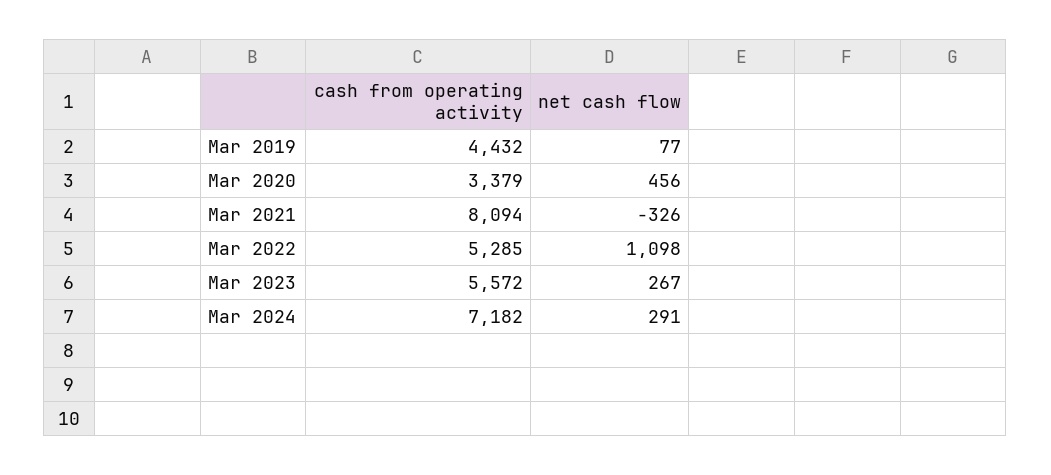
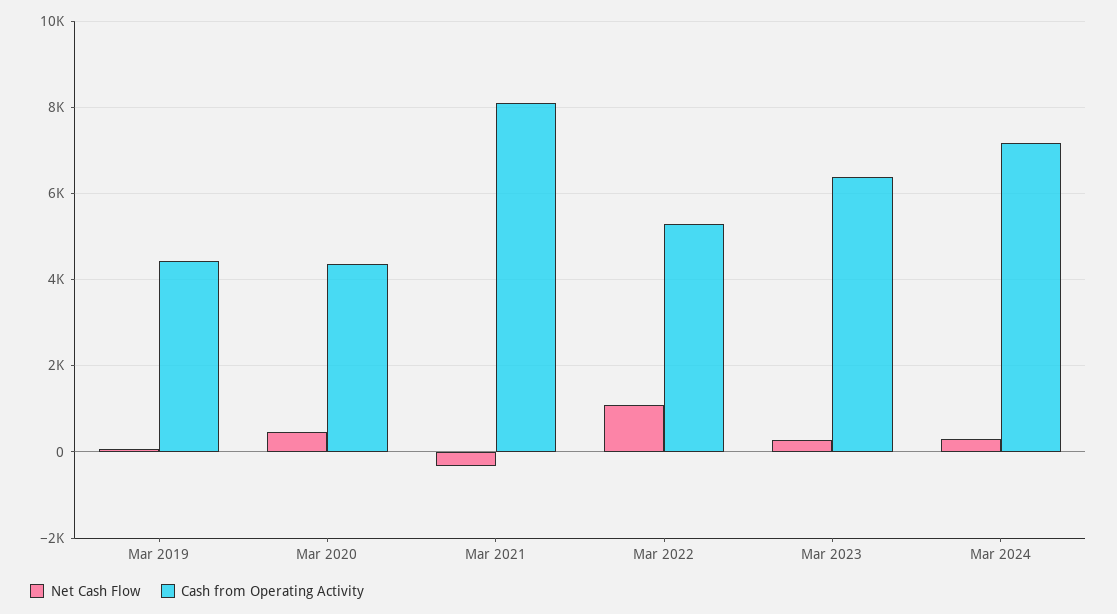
cash from operating activity, Mar 2020: 3379 -> 4400
cash from operating activity, Mar 2023: 5572 -> 6400

